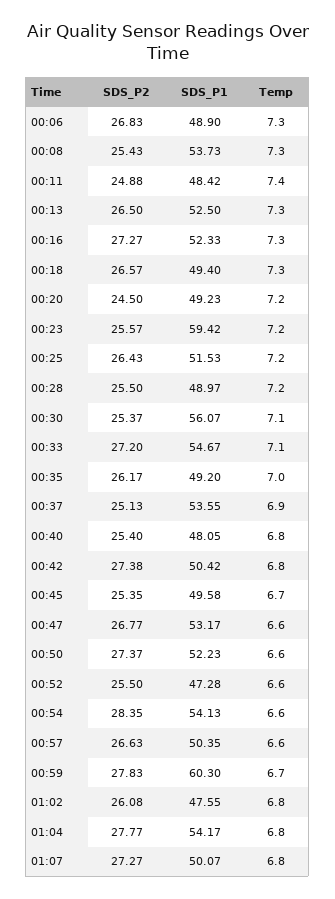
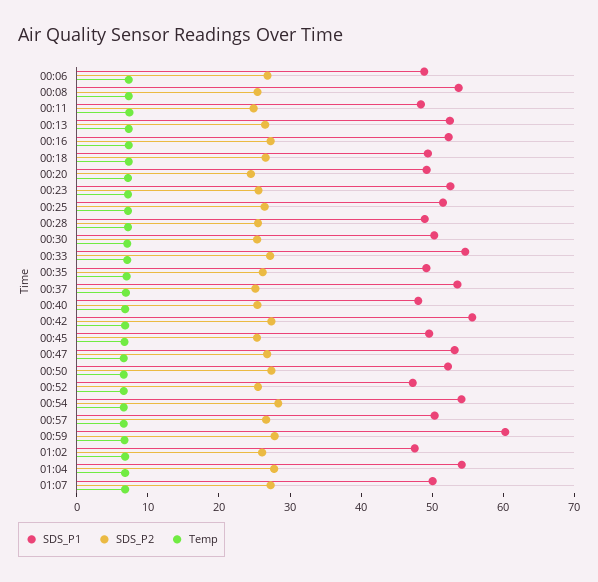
SDS_P1, 00:23: 59.42 -> 52
SDS_P1, 00:30: 56.07 -> 50
SDS_P1, 00:42: 50.42 -> 56

